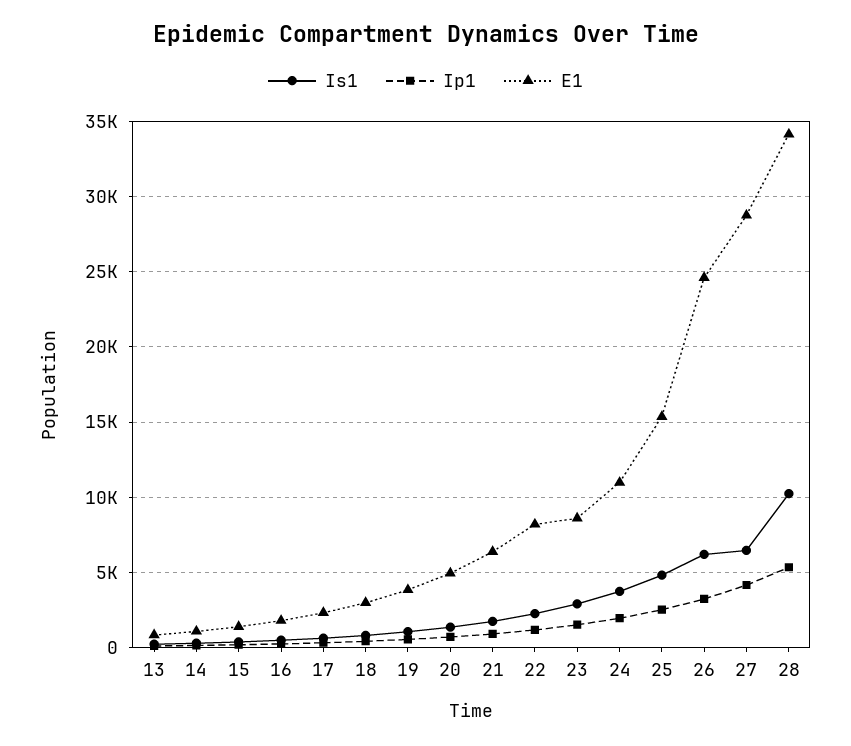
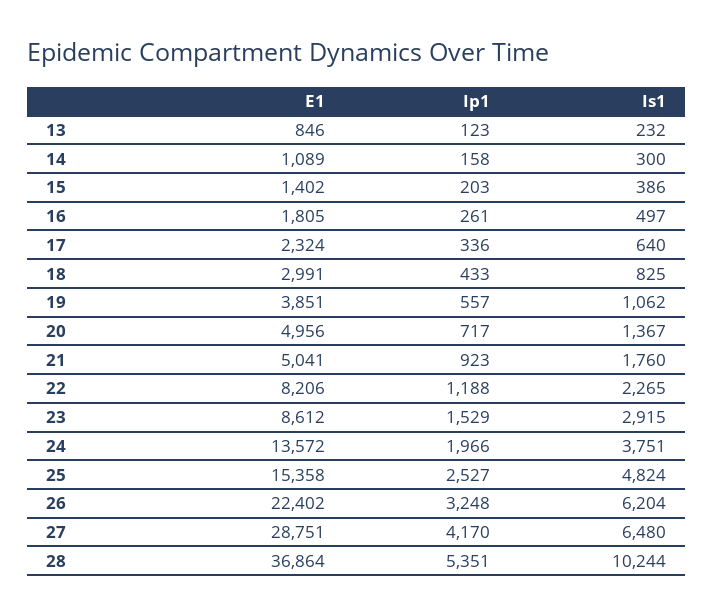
E1, 21: 6500 -> 5041
E1, 24: 11000 -> 13572
E1, 26: 24500 -> 22402
E1, 28: 34000 -> 36864

